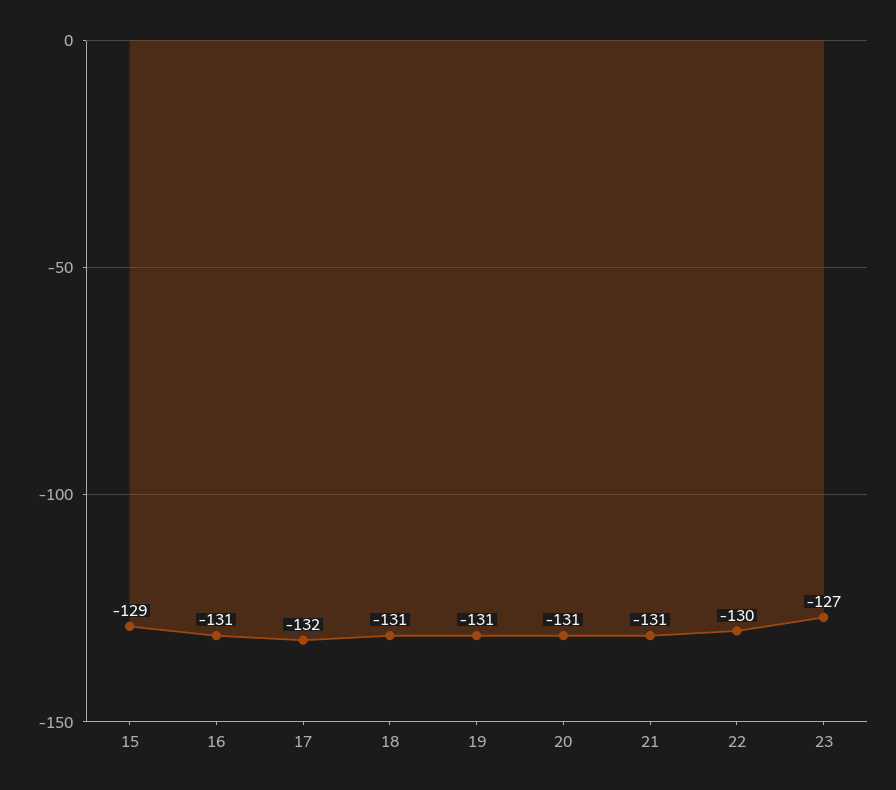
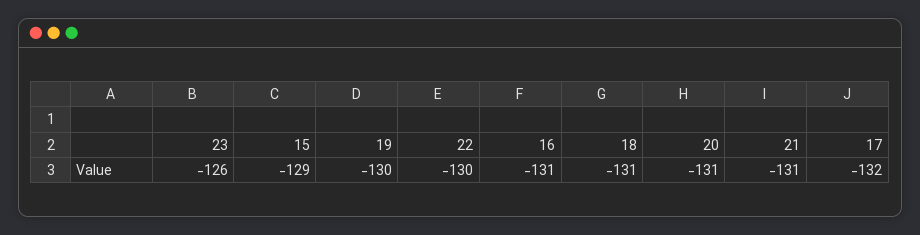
19: -131 -> -130
23: -127 -> -126

